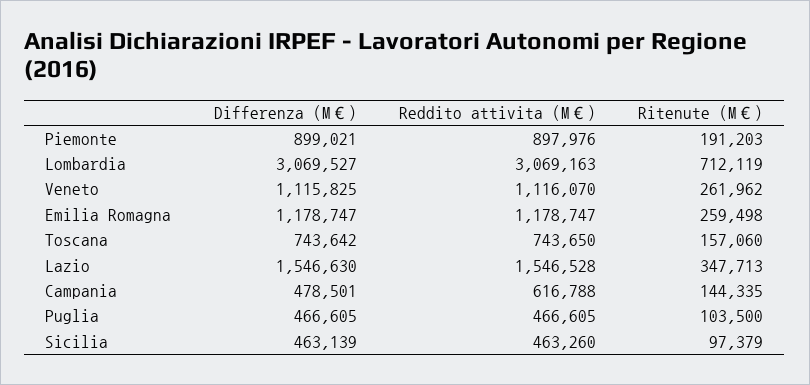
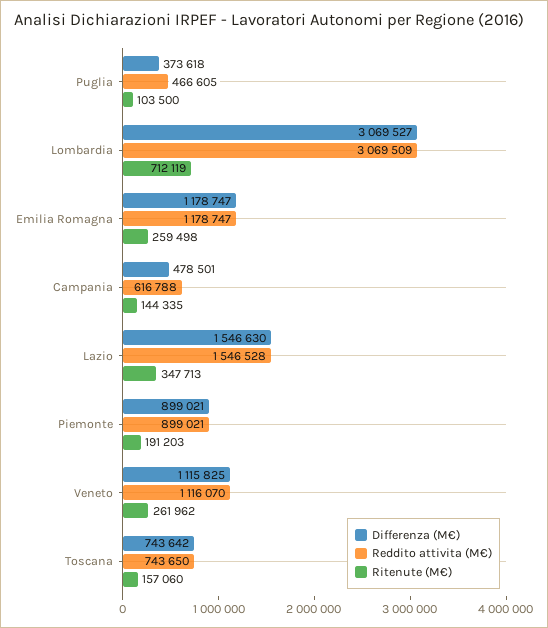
Reddito attivita (M€), Piemonte: 897976 -> 899021
Reddito attivita (M€), Lombardia: 3069163 -> 3069509
Differenza (M€), Puglia: 466605 -> 373618
Differenza (M€), Sicilia: 463139 -> none
Reddito attivita (M€), Sicilia: 463260 -> none
Ritenute (M€), Sicilia: 97379 -> none

